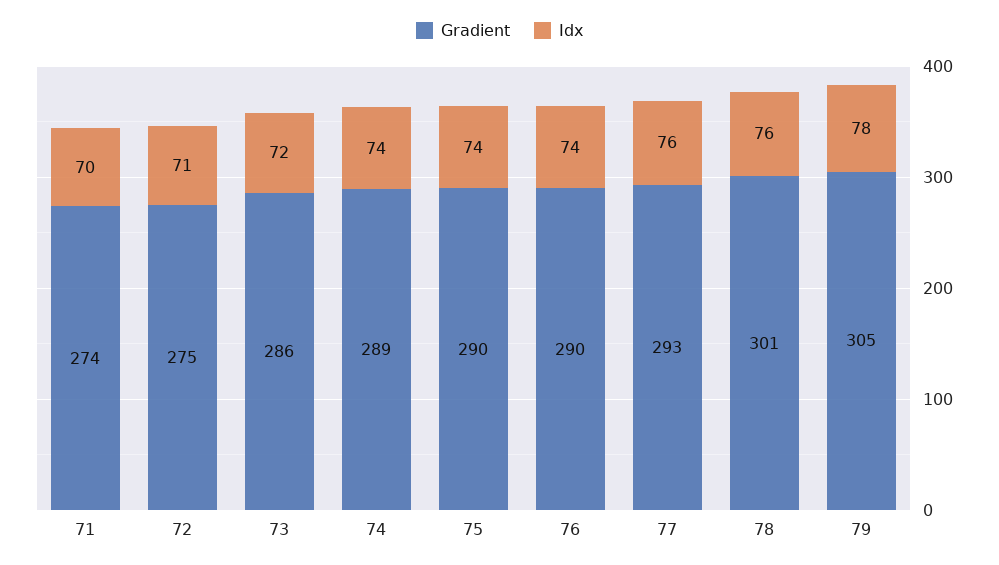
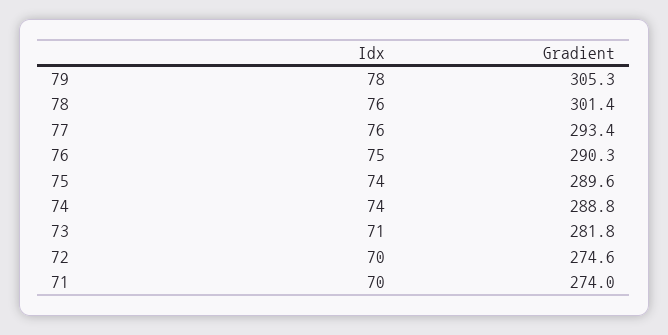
Idx, 72: 71 -> 70
Gradient, 73: 286 -> 281.8
Idx, 73: 72 -> 71
Idx, 76: 74 -> 75

